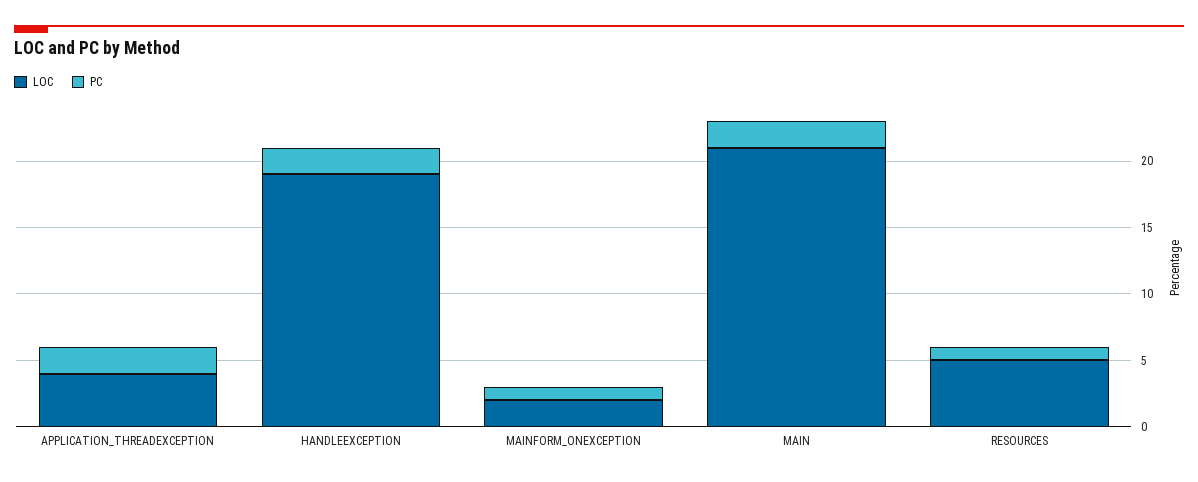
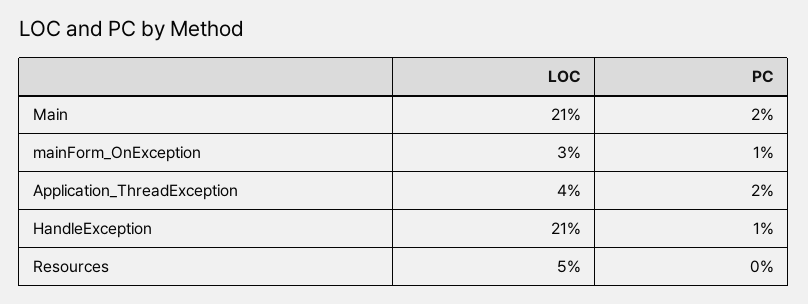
LOC, HANDLEEXCEPTION: 19 -> 21
PC, HANDLEEXCEPTION: 2 -> 1
LOC, MAINFORM_ONEXCEPTION: 2 -> 3
PC, RESOURCES: 1 -> 0

